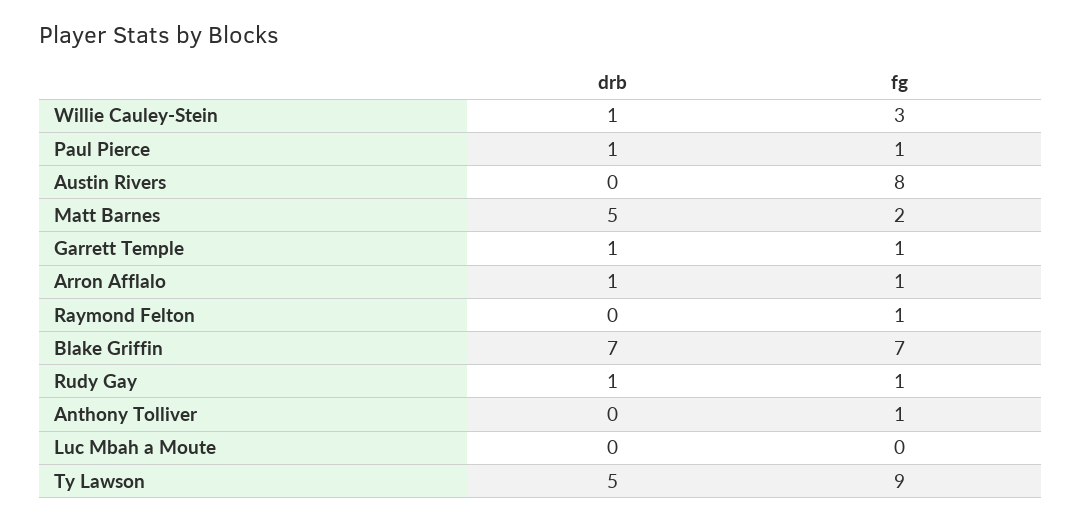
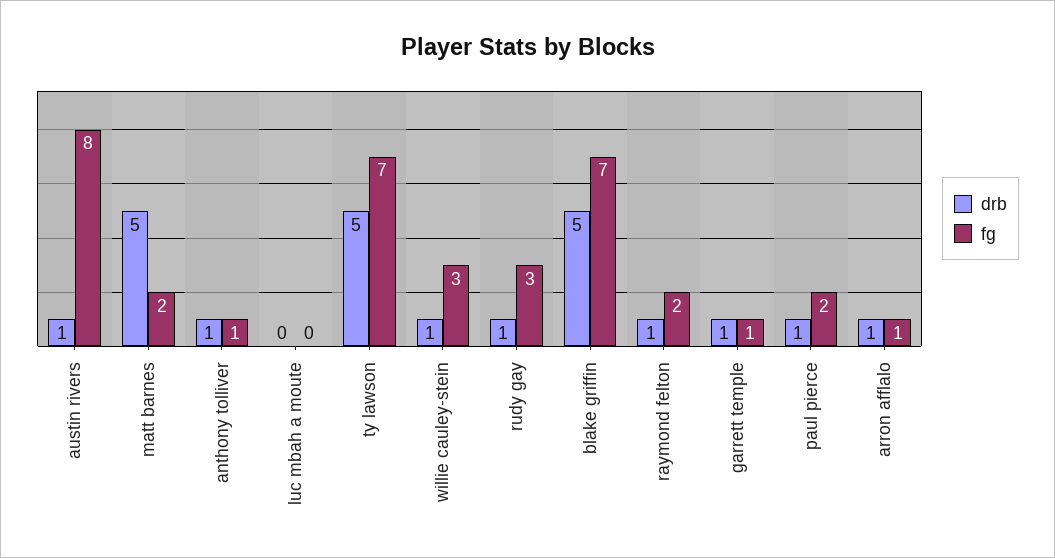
fg, Paul Pierce: 1 -> 2
drb, Austin Rivers: 0 -> 1
drb, Raymond Felton: 0 -> 1
fg, Raymond Felton: 1 -> 2
drb, Blake Griffin: 7 -> 5
fg, Rudy Gay: 1 -> 3
drb, Anthony Tolliver: 0 -> 1
fg, Ty Lawson: 9 -> 7

